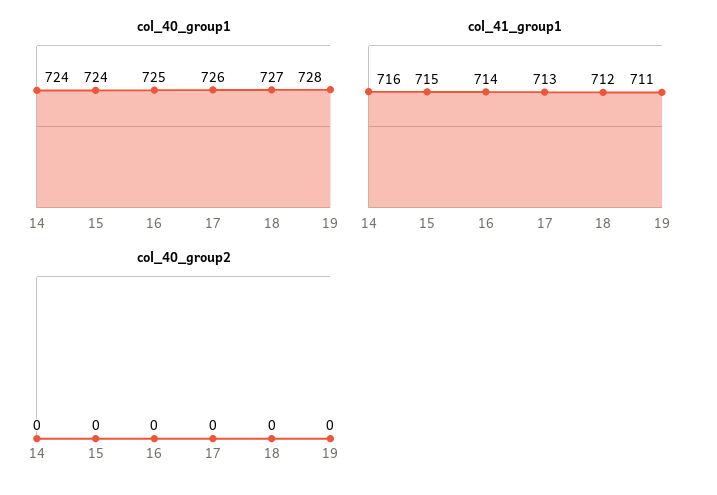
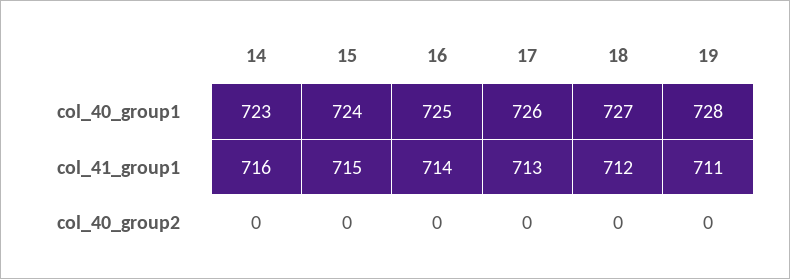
col_40_group1, 14: 724 -> 723

